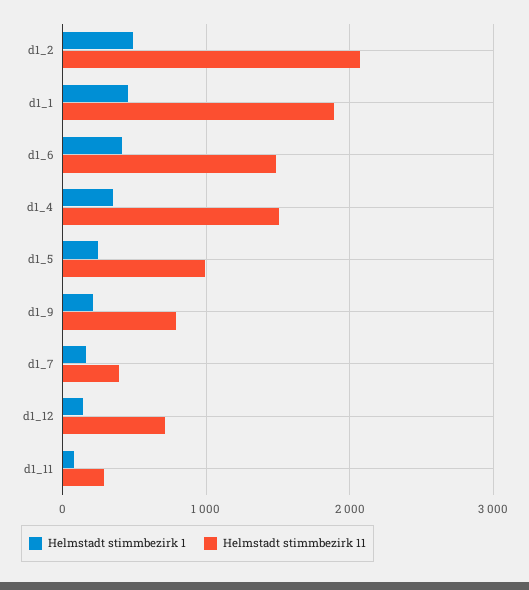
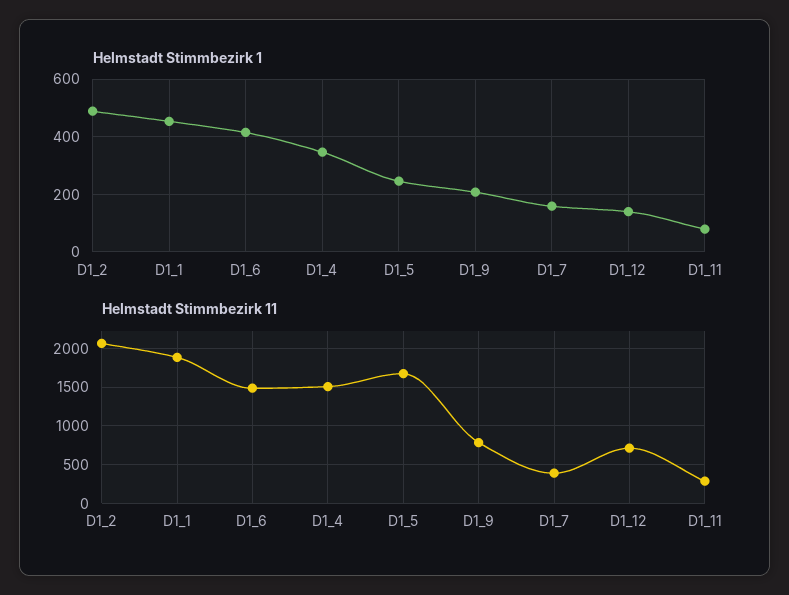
Helmstadt stimmbezirk 11, d1_5: 1000 -> 1700

